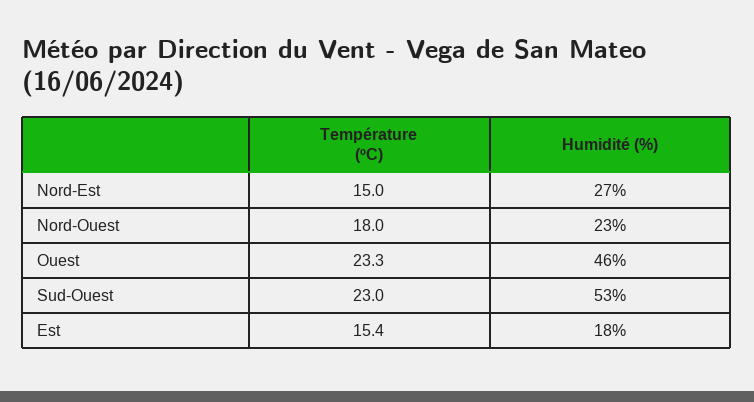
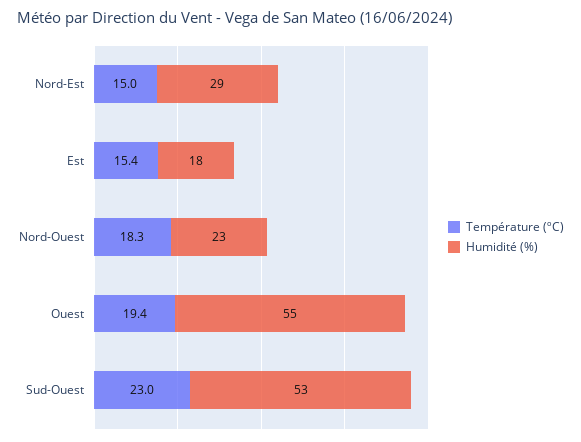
Humidité (%), Nord-Est: 27 -> 29
Température (ºC), Nord-Ouest: 18 -> 18.3
Température (ºC), Ouest: 23.3 -> 19.4
Humidité (%), Ouest: 46 -> 55

